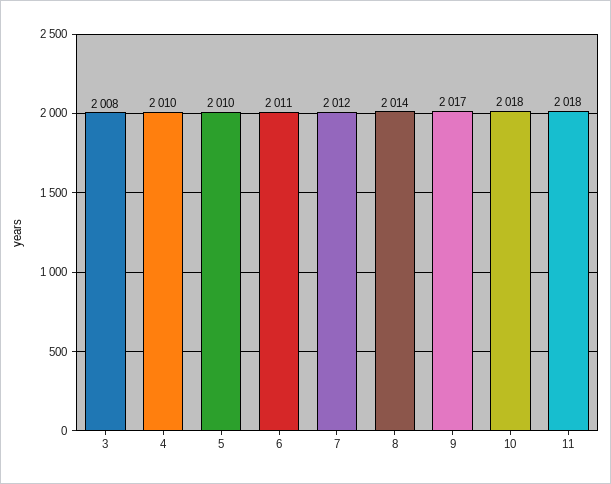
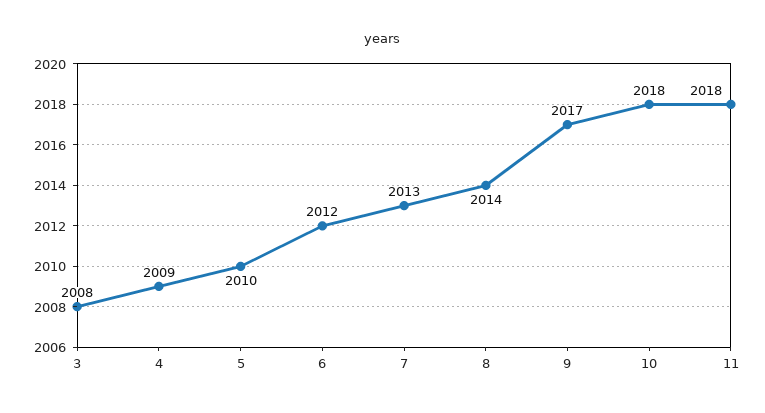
4: 2010 -> 2009
6: 2011 -> 2012
7: 2012 -> 2013

